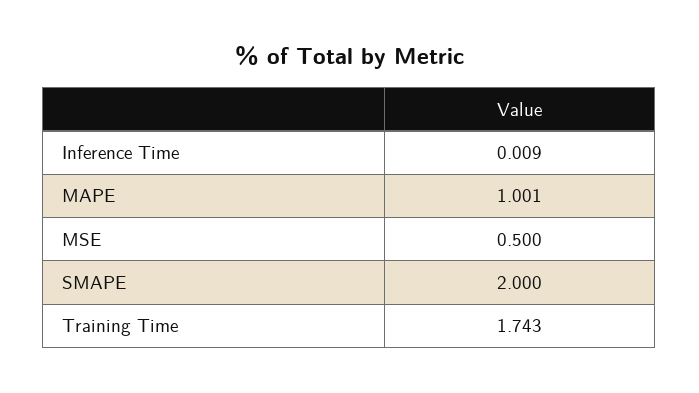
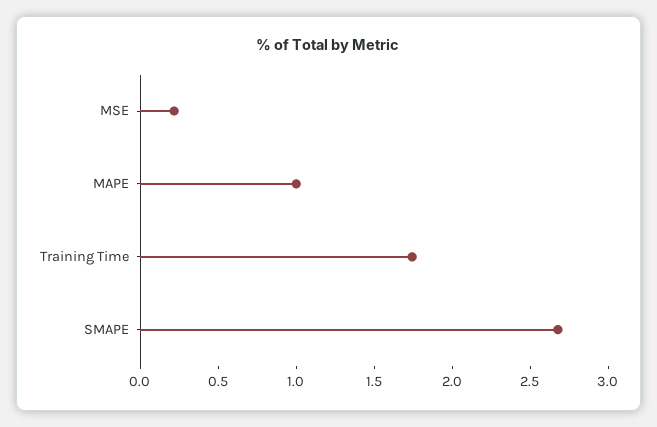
Inference Time: 0.009 -> none
MSE: 0.5 -> 0.2
SMAPE: 2 -> 2.7

